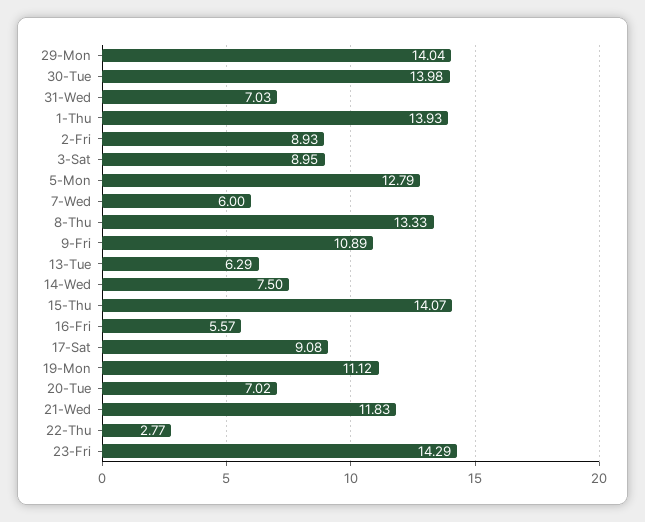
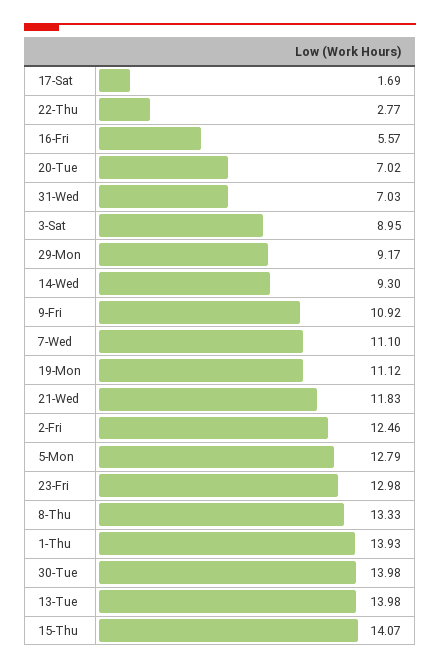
29-Mon: 14.04 -> 9.17
2-Fri: 8.93 -> 12.46
7-Wed: 6 -> 11.1
9-Fri: 10.89 -> 10.92
13-Tue: 6.29 -> 13.98
14-Wed: 7.5 -> 9.3
17-Sat: 9.08 -> 1.69
23-Fri: 14.29 -> 12.98

